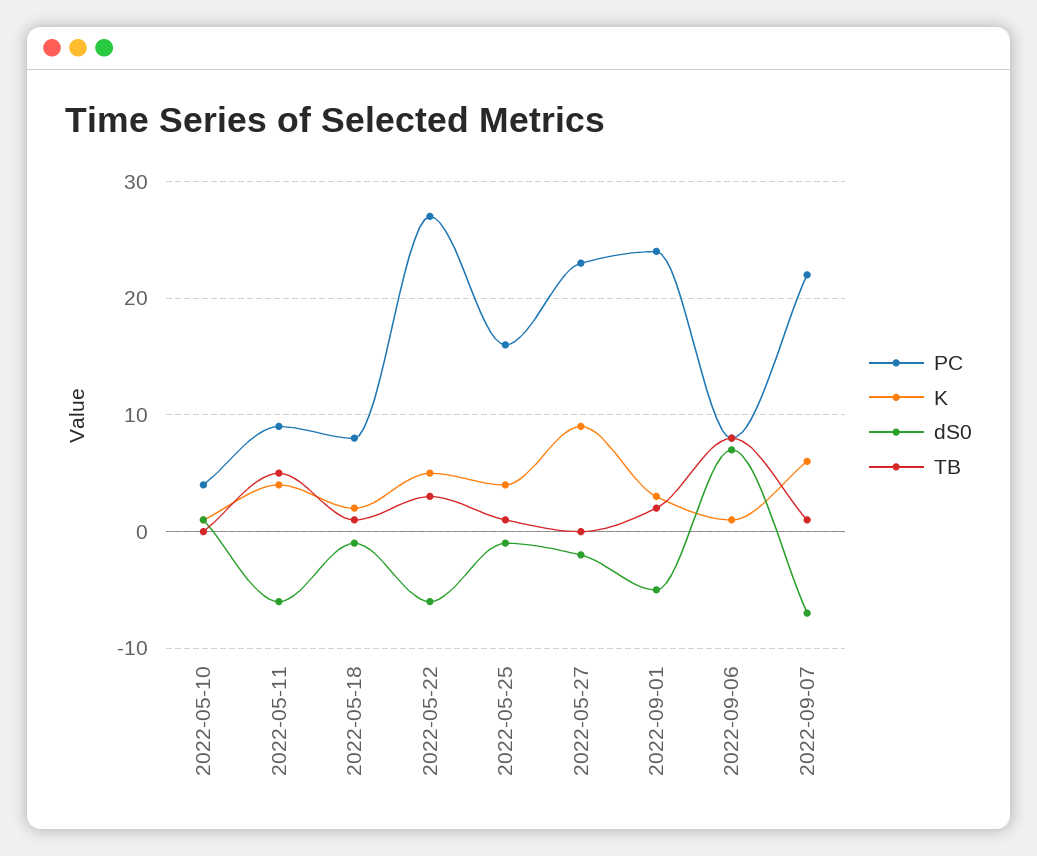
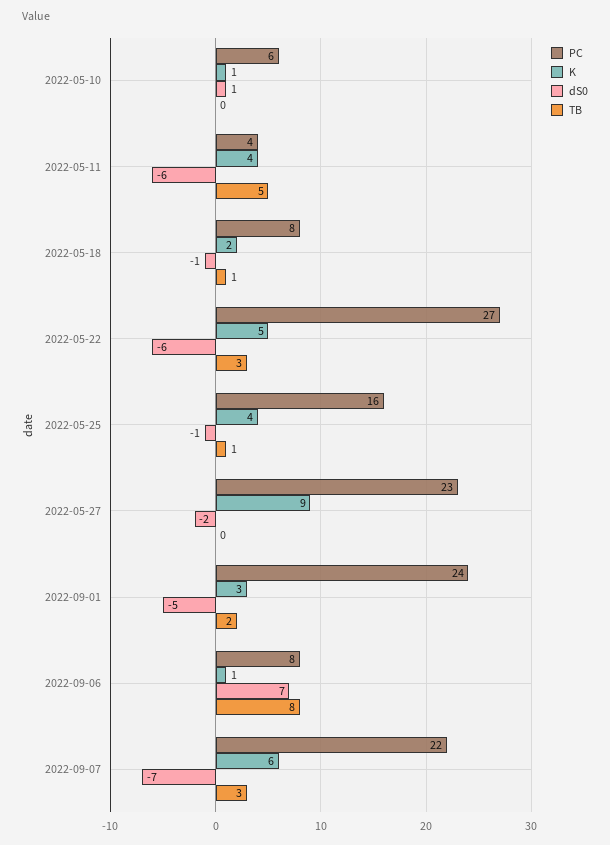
PC, 2022-05-10: 4 -> 6
PC, 2022-05-11: 9 -> 4
TB, 2022-09-07: 1 -> 3

